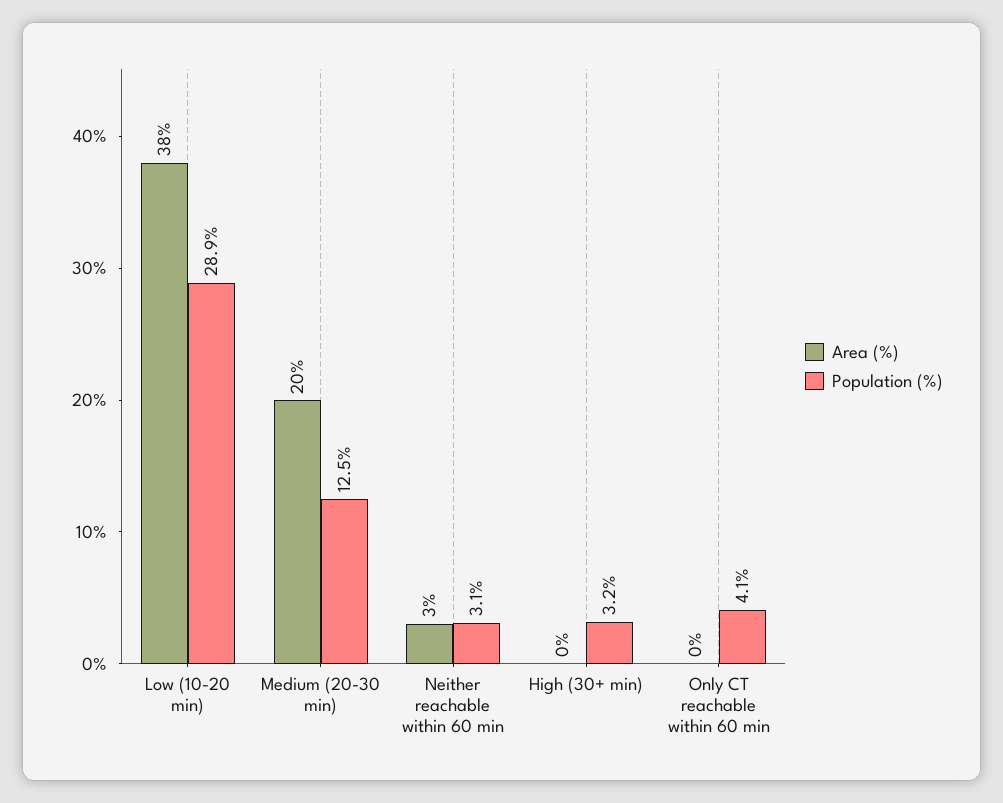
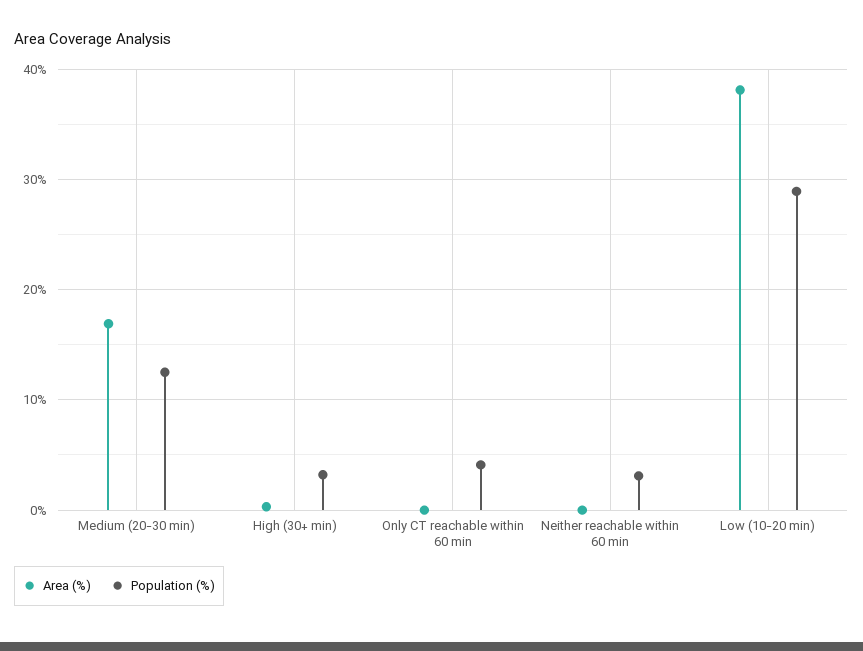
Area (%), Medium (20-30 min): 20 -> 17
Area (%), Neither reachable within 60 min: 3 -> 0

